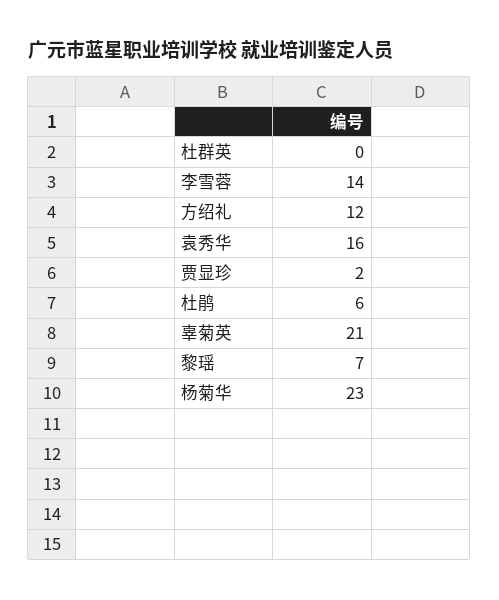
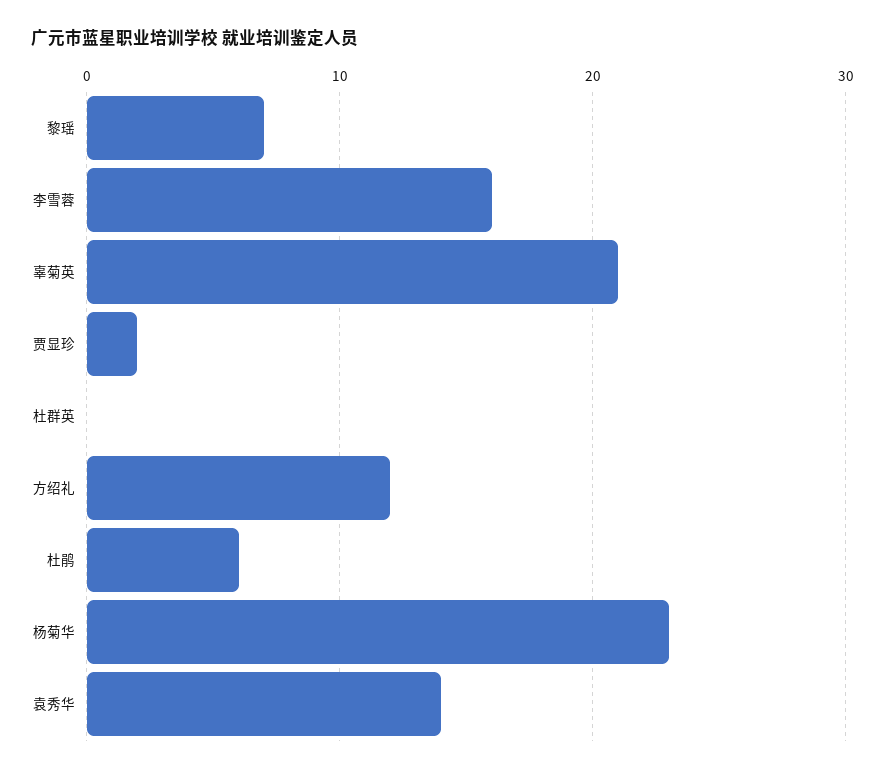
李雪蓉: 14 -> 16
袁秀华: 16 -> 14

